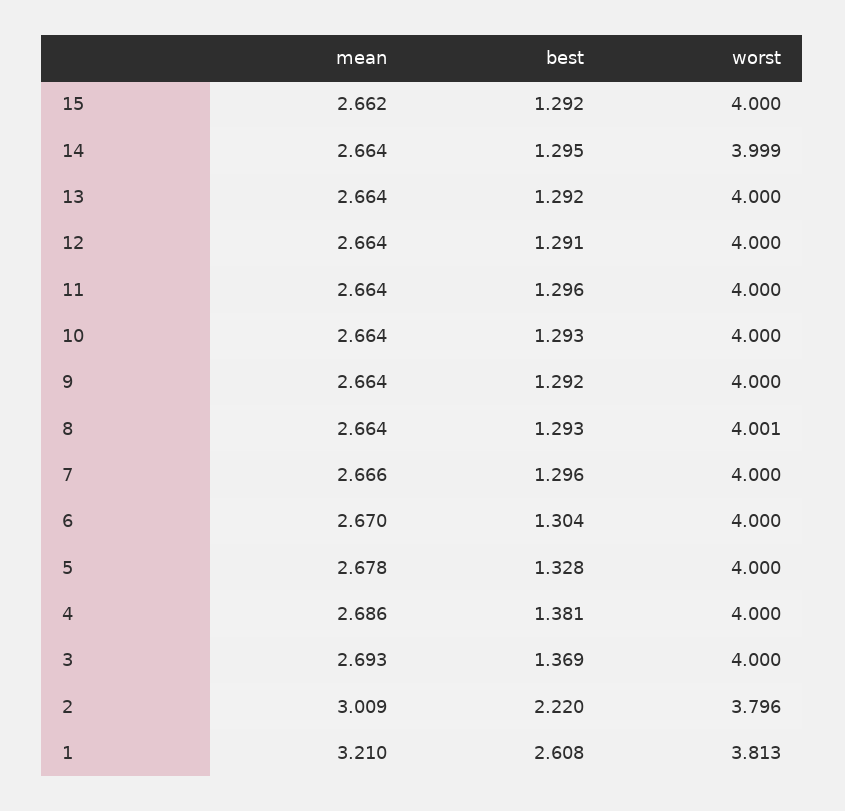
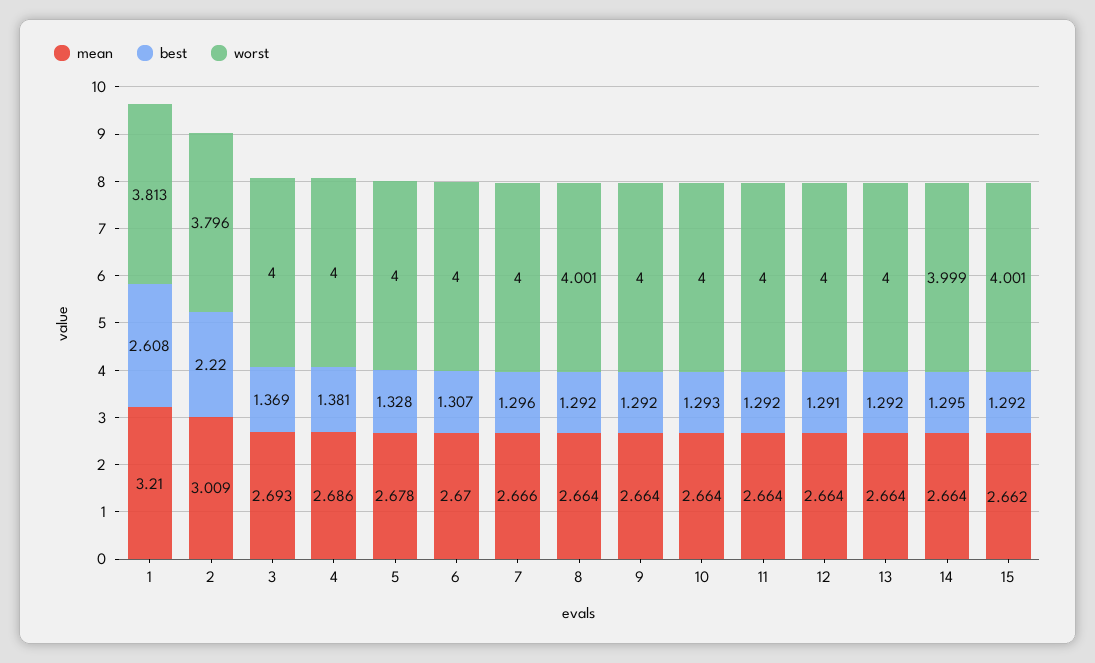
worst, 15: 4 -> 4.001
best, 11: 1.296 -> 1.292
best, 8: 1.293 -> 1.292
best, 6: 1.304 -> 1.307

